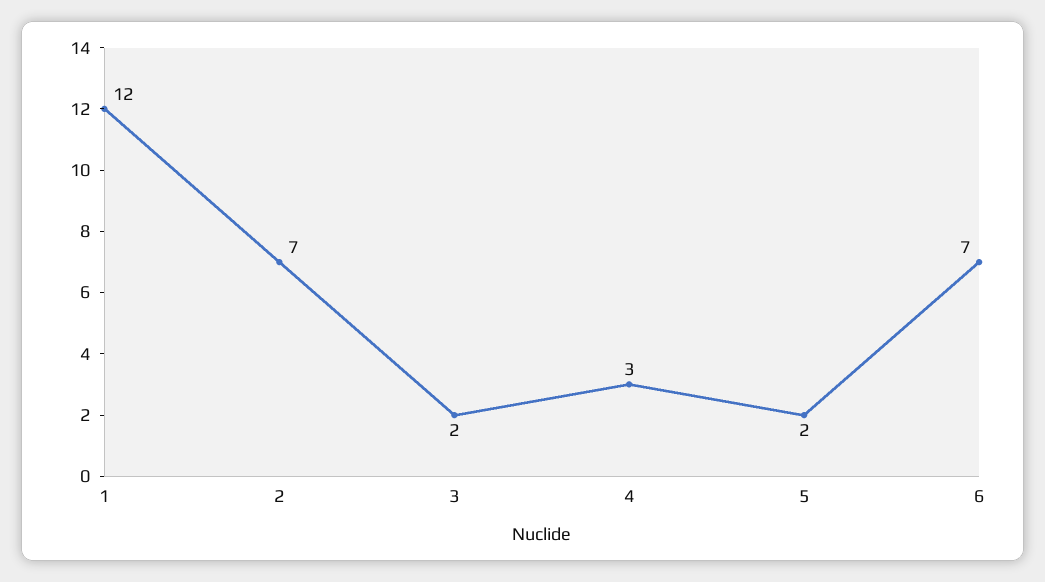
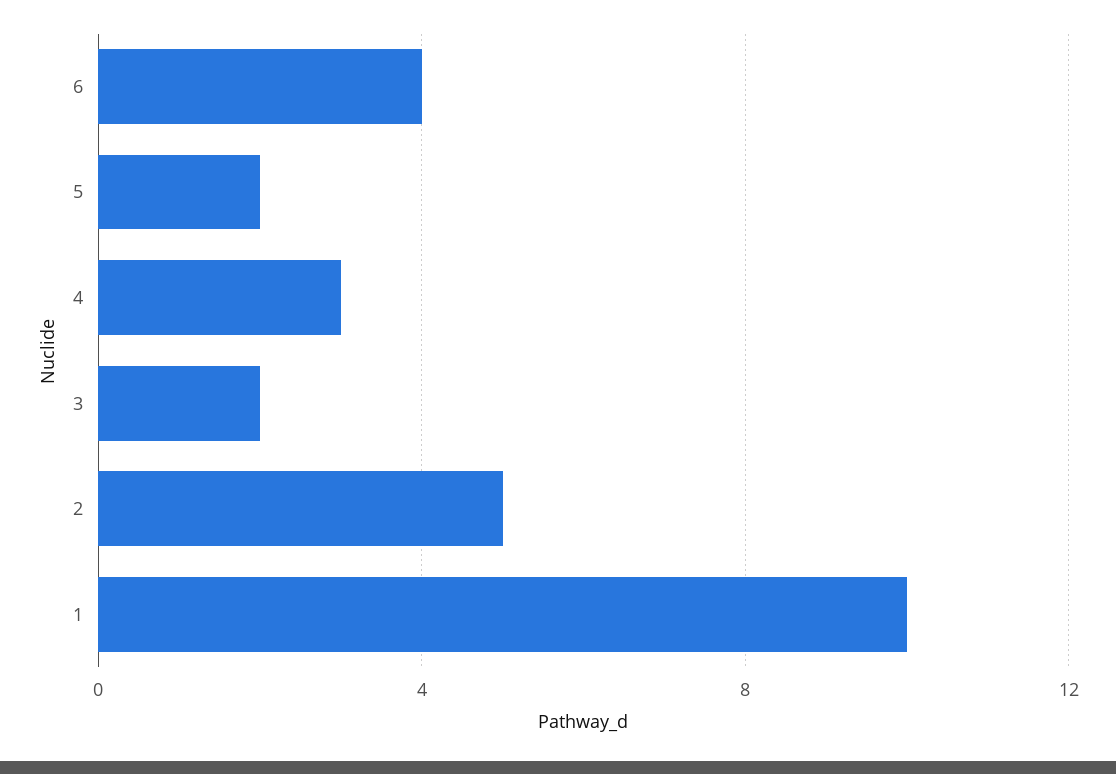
1: 12 -> 10
2: 7 -> 5
6: 7 -> 4

